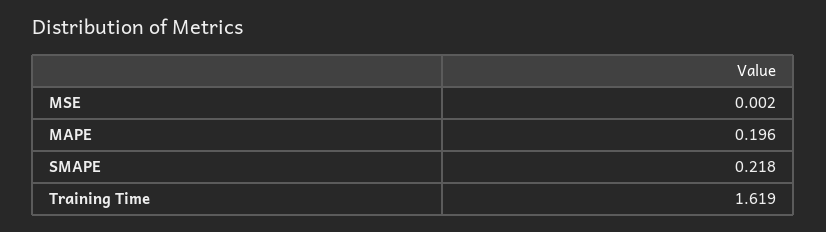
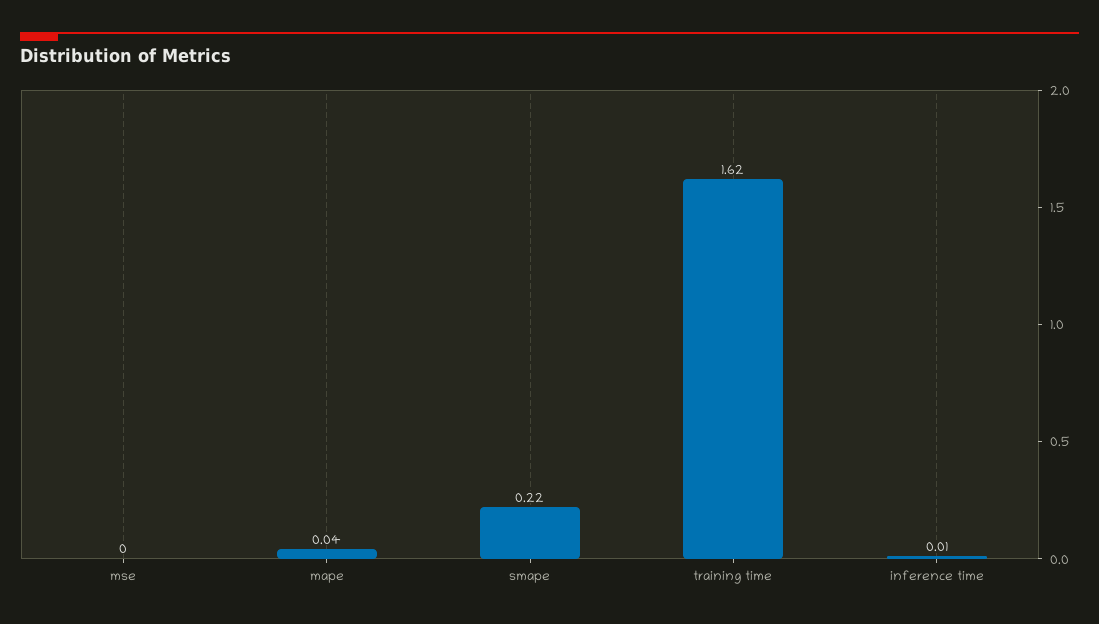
MAPE: 0.196 -> 0.04
inference time: none -> 0.01

